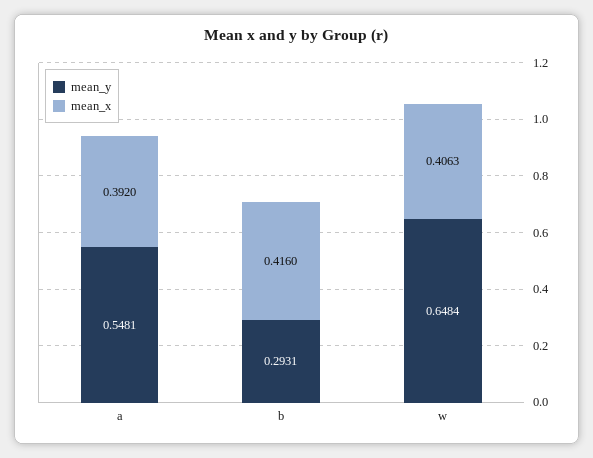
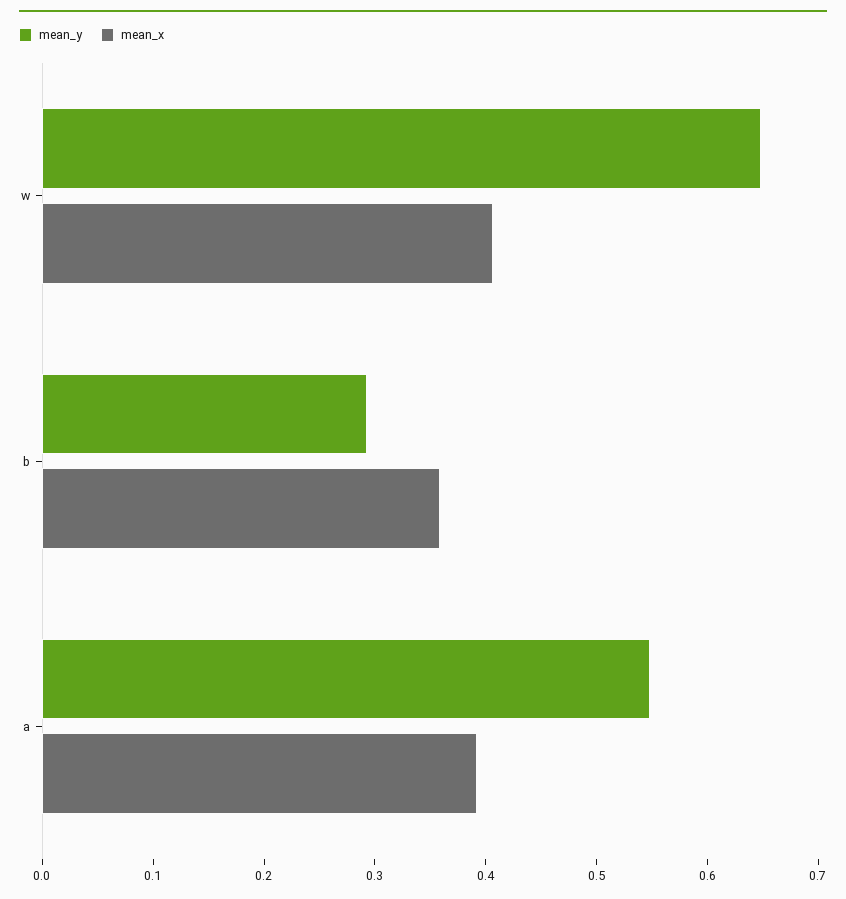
mean_x, b: 0.416 -> 0.36

